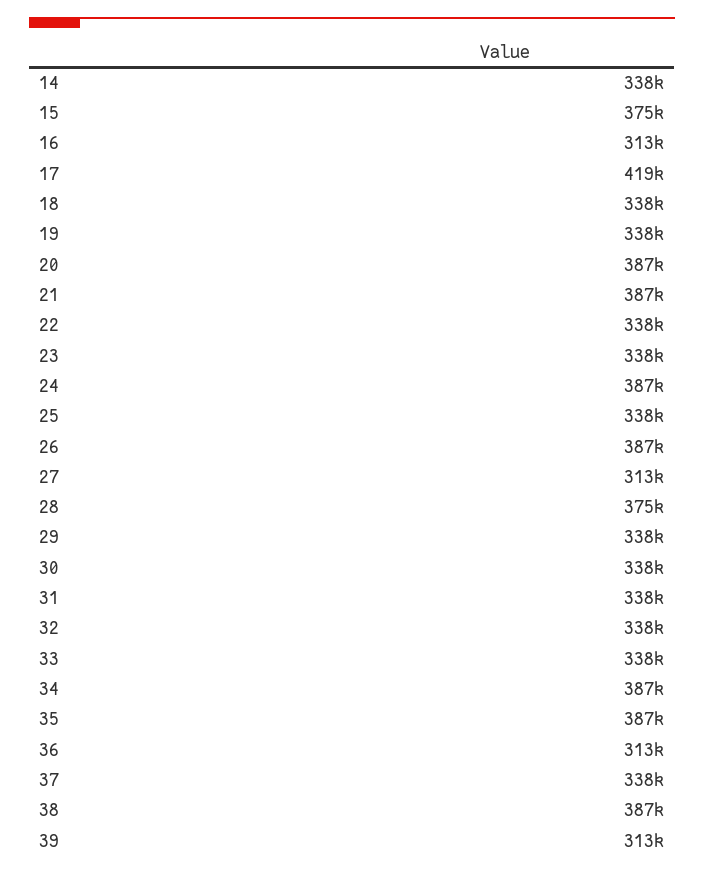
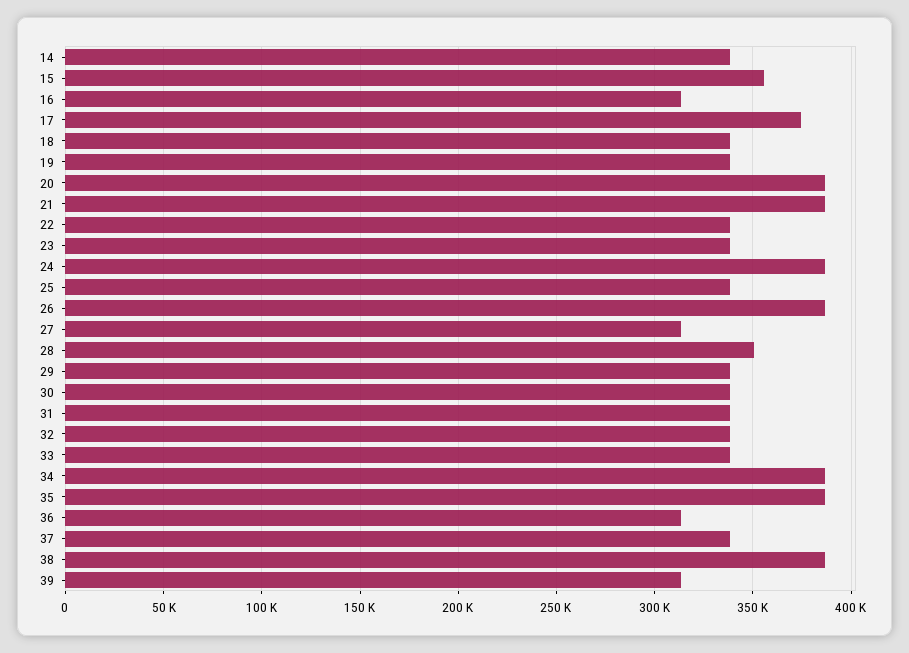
15: 375000 -> 355000
17: 419000 -> 375000
28: 375000 -> 350000

